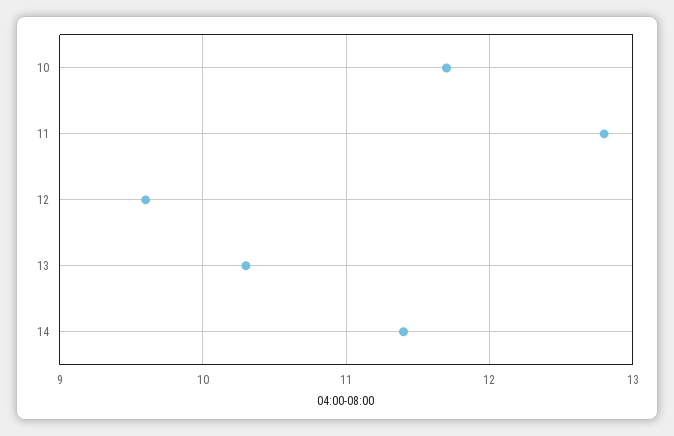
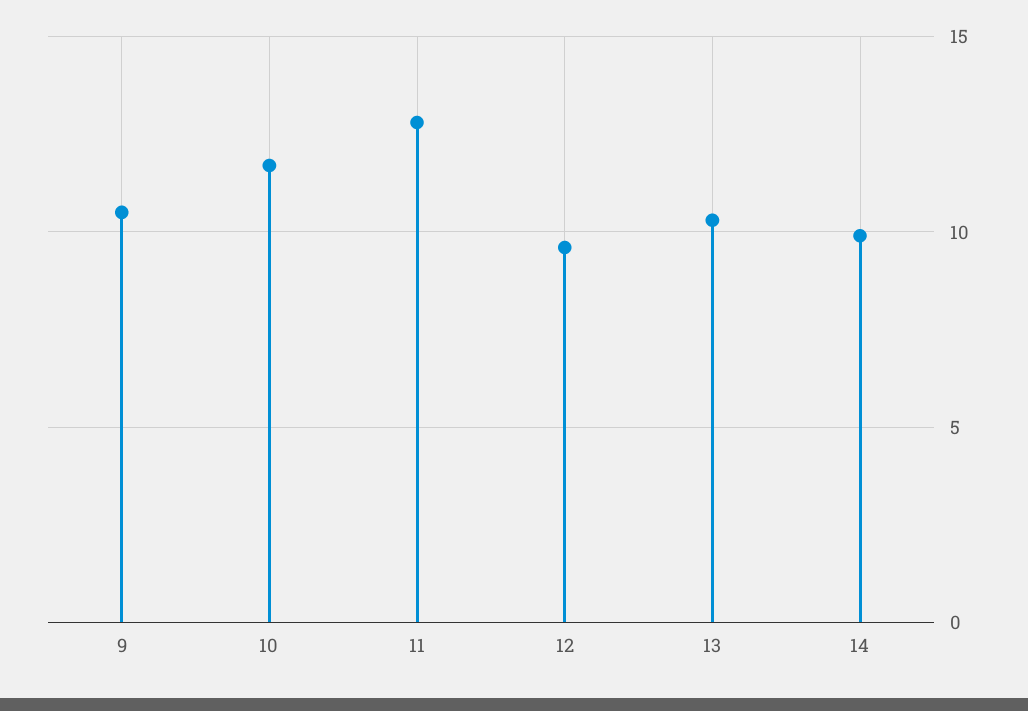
14: 11.4 -> 10
9: none -> 10.5

